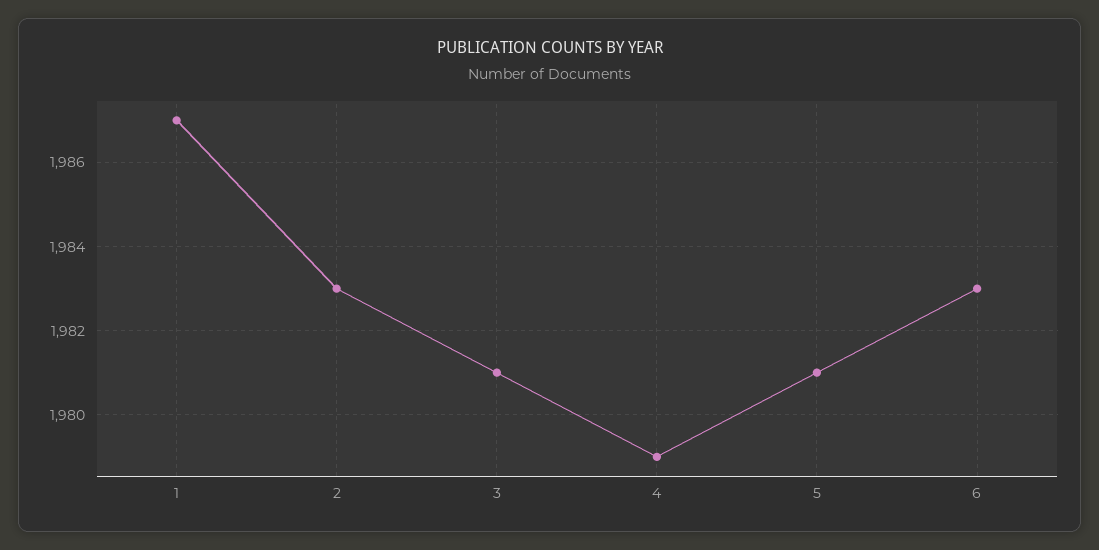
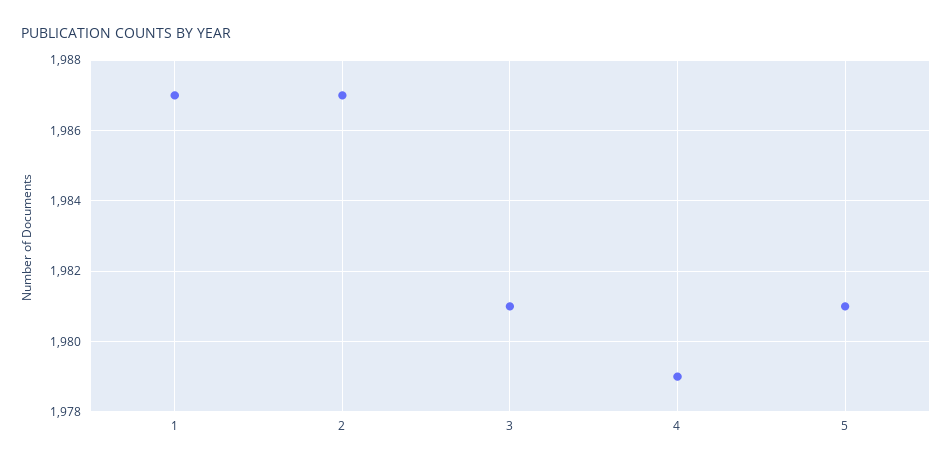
2: 1983 -> 1987
6: 1983 -> none

